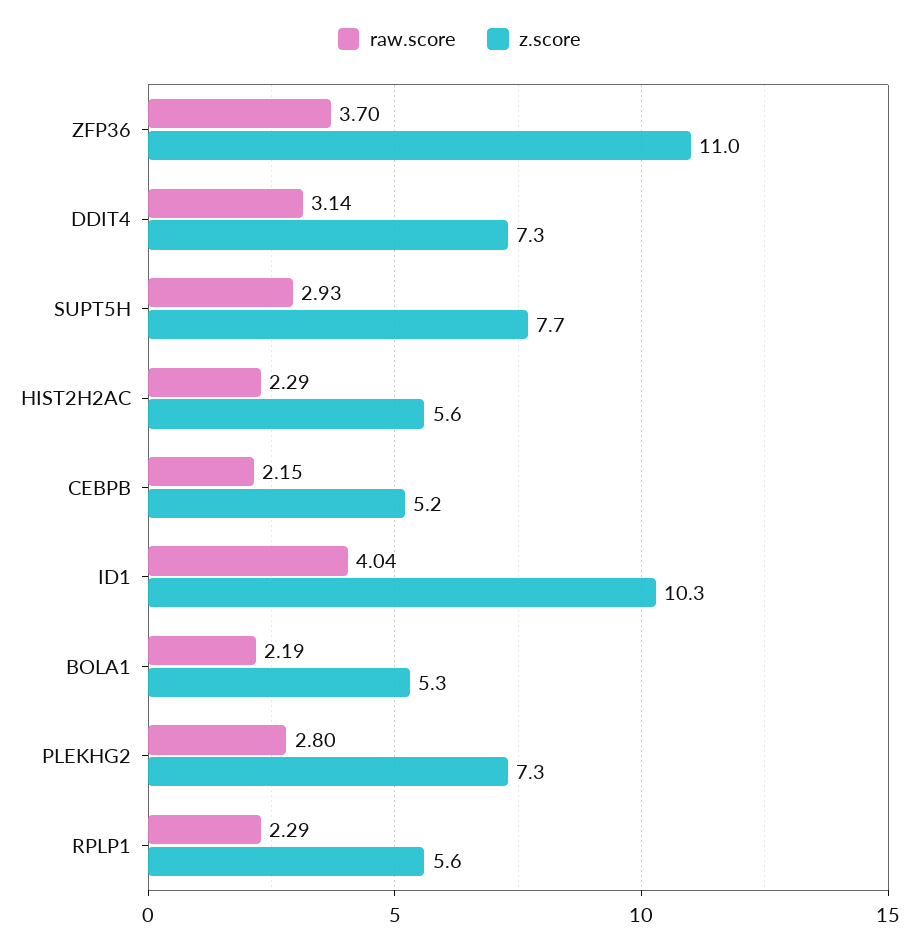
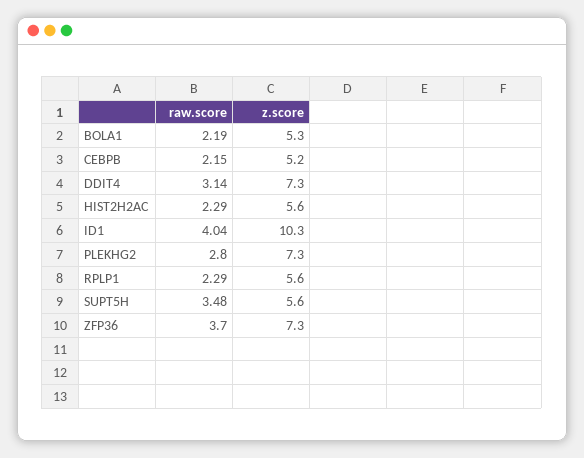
z.score, ZFP36: 11 -> 7.3
raw.score, SUPT5H: 2.93 -> 3.48
z.score, SUPT5H: 7.7 -> 5.6

